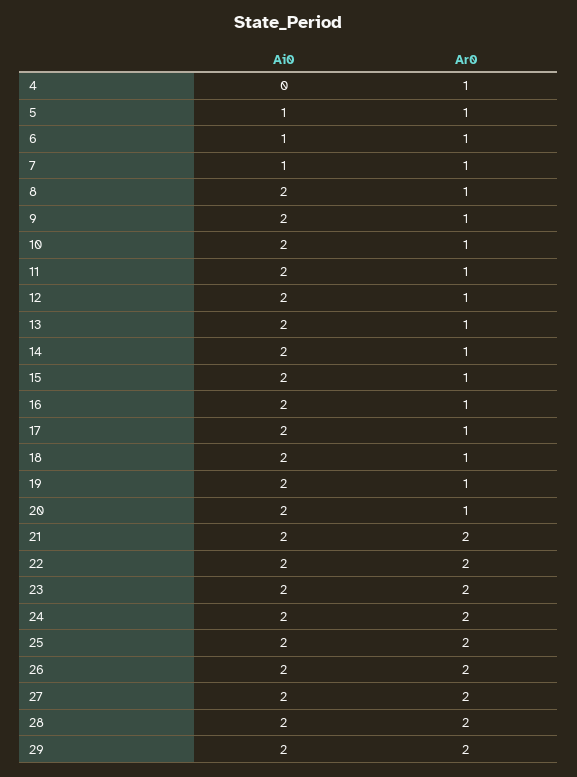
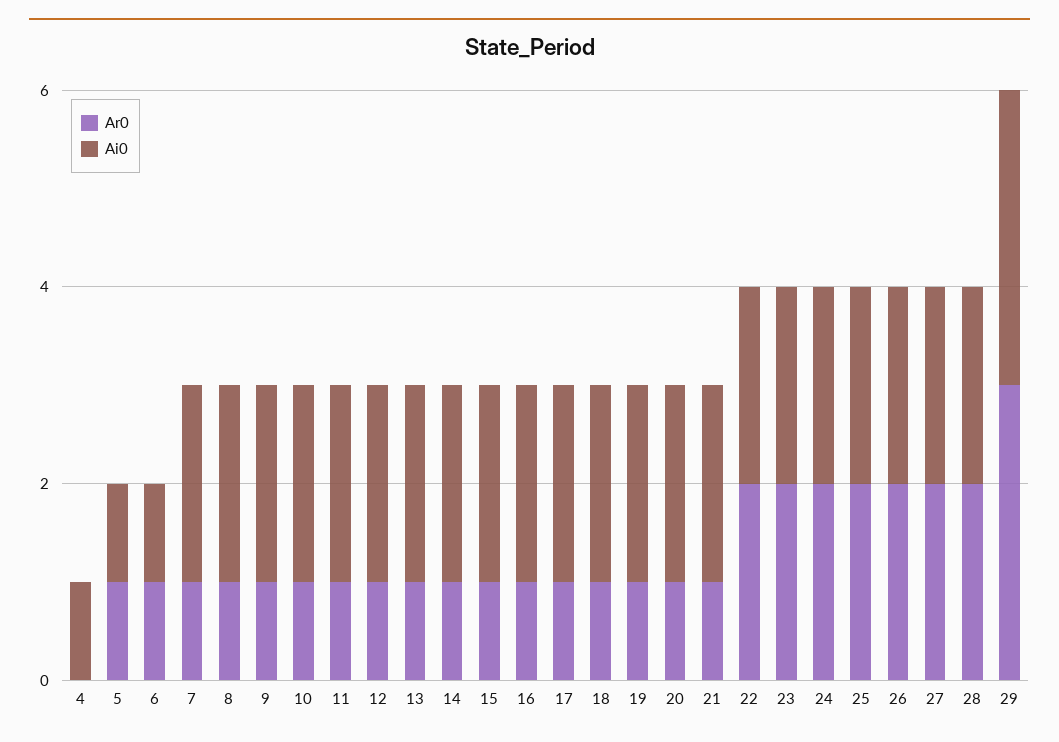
Ai0, 4: 0 -> 1
Ar0, 4: 1 -> 0
Ai0, 7: 1 -> 2
Ar0, 21: 2 -> 1
Ai0, 29: 2 -> 3
Ar0, 29: 2 -> 3

